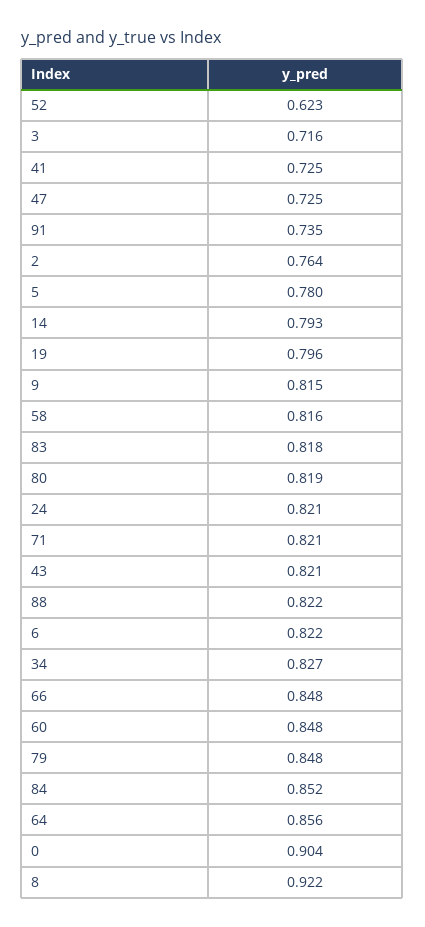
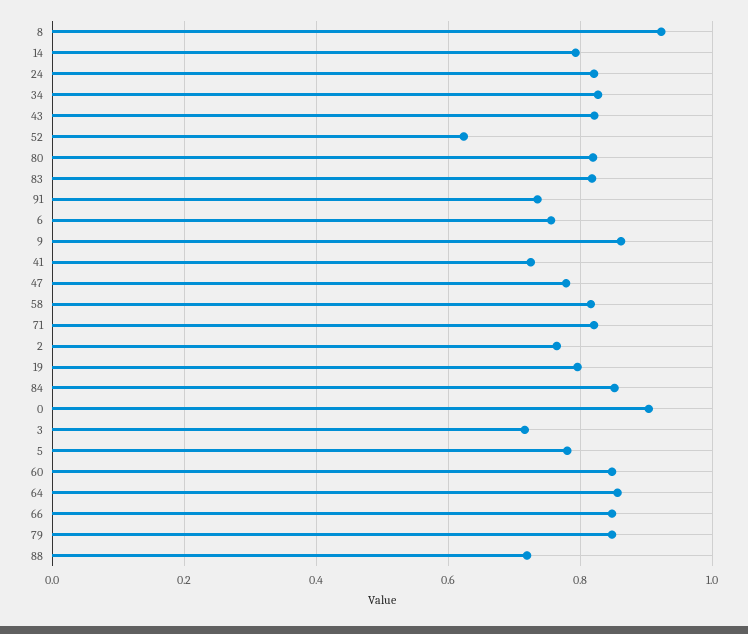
47: 0.725 -> 0.78
9: 0.815 -> 0.86
88: 0.822 -> 0.72
6: 0.822 -> 0.76

